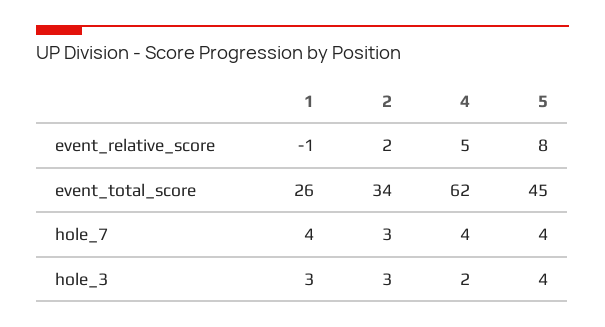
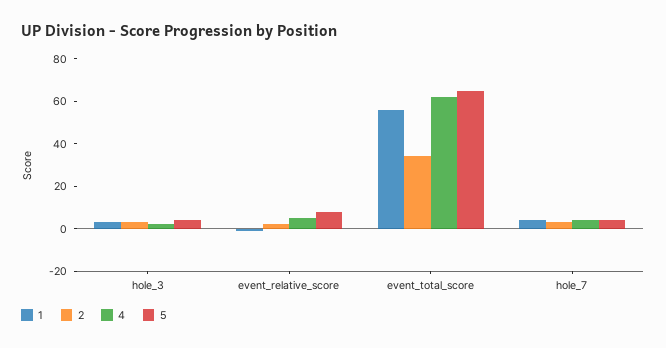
1, event_total_score: 26 -> 55
5, event_total_score: 45 -> 65

